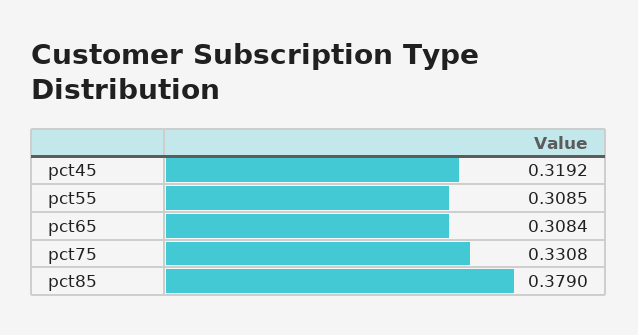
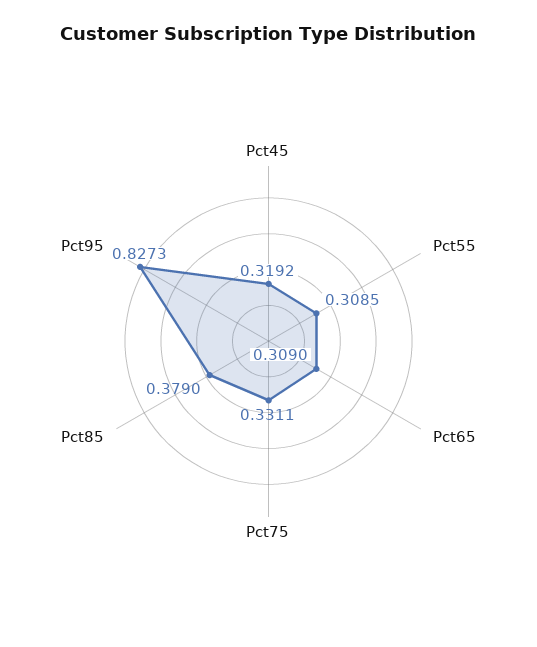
pct65: 0.3084 -> 0.309
pct75: 0.3308 -> 0.3311
Pct95: none -> 0.8273

